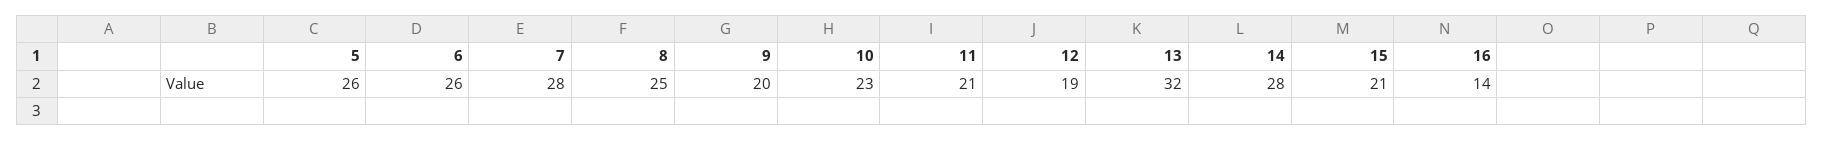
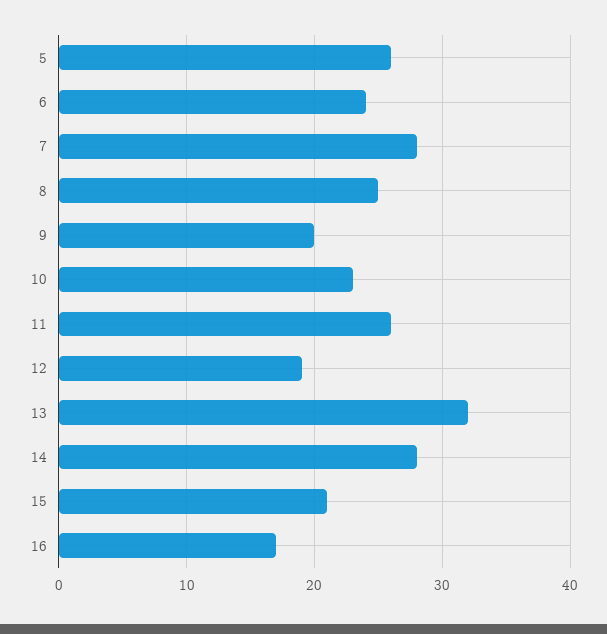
6: 26 -> 24
11: 21 -> 26
16: 14 -> 17

